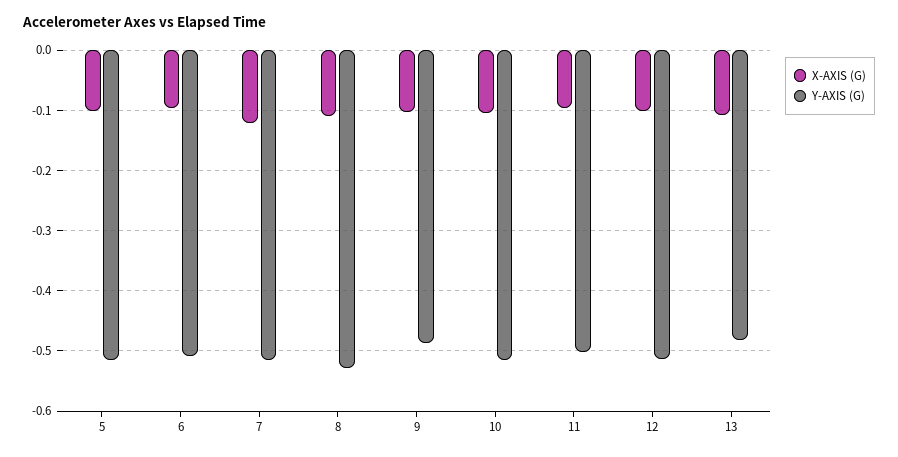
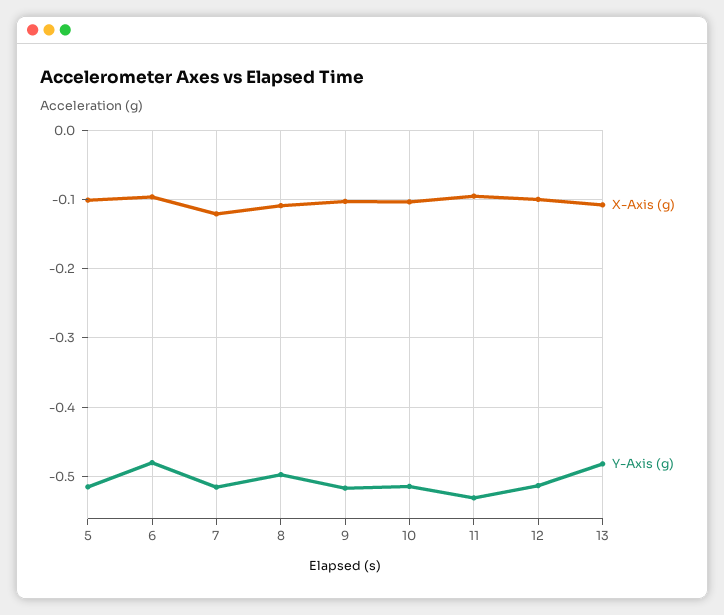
Y-AXIS (G), 6: -0.51 -> -0.48
Y-AXIS (G), 8: -0.53 -> -0.5
Y-AXIS (G), 9: -0.49 -> -0.52
Y-AXIS (G), 11: -0.5 -> -0.53

